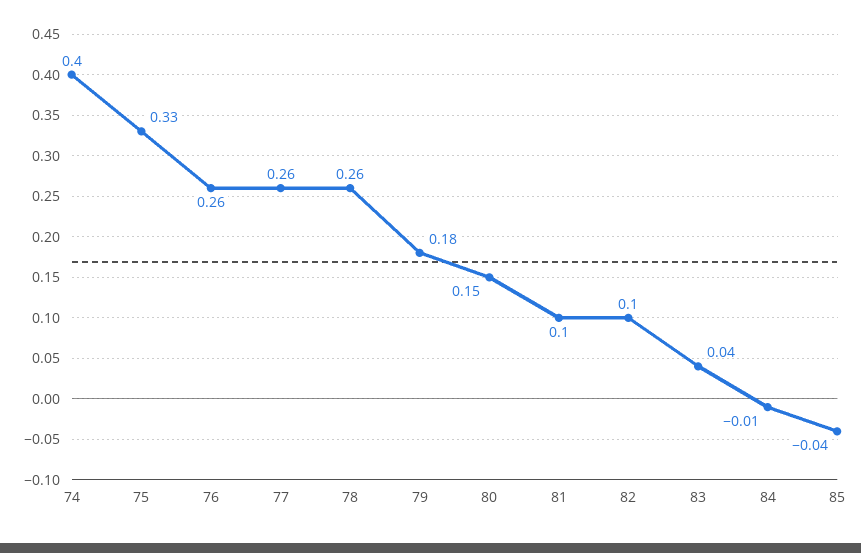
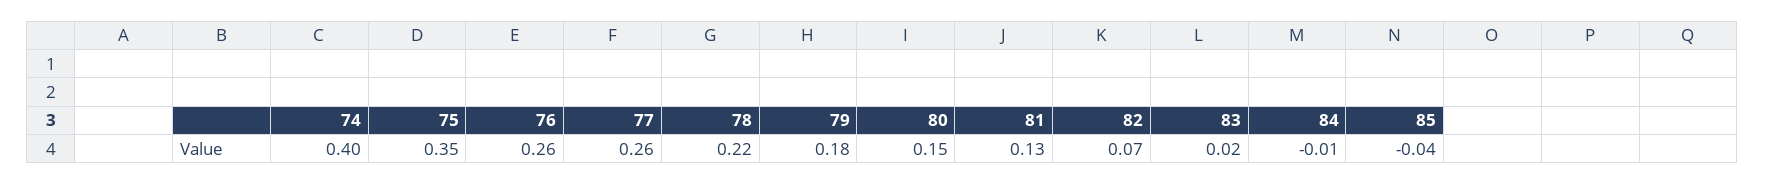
75: 0.33 -> 0.35
78: 0.26 -> 0.22
81: 0.1 -> 0.13
82: 0.1 -> 0.07
83: 0.04 -> 0.02

